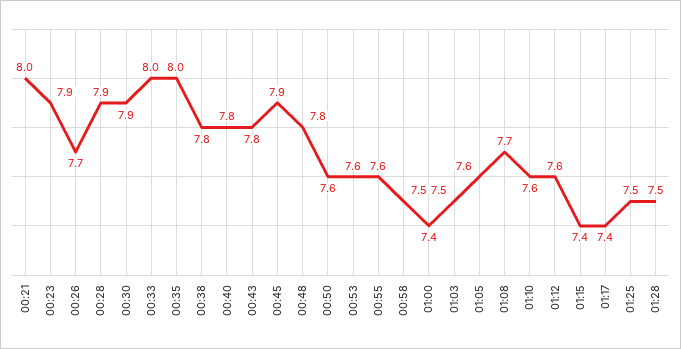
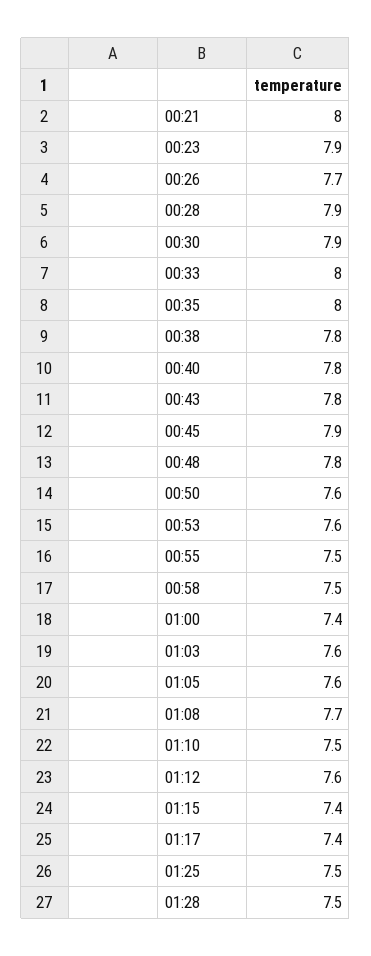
00:55: 7.6 -> 7.5
01:03: 7.5 -> 7.6
01:10: 7.6 -> 7.5

